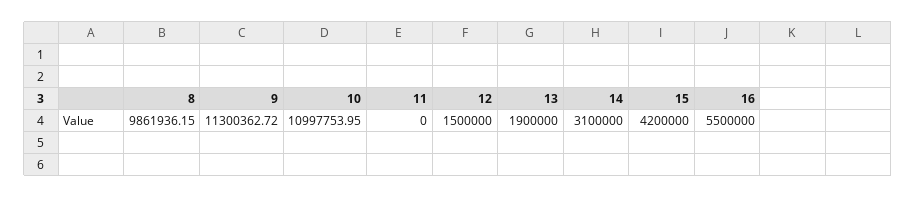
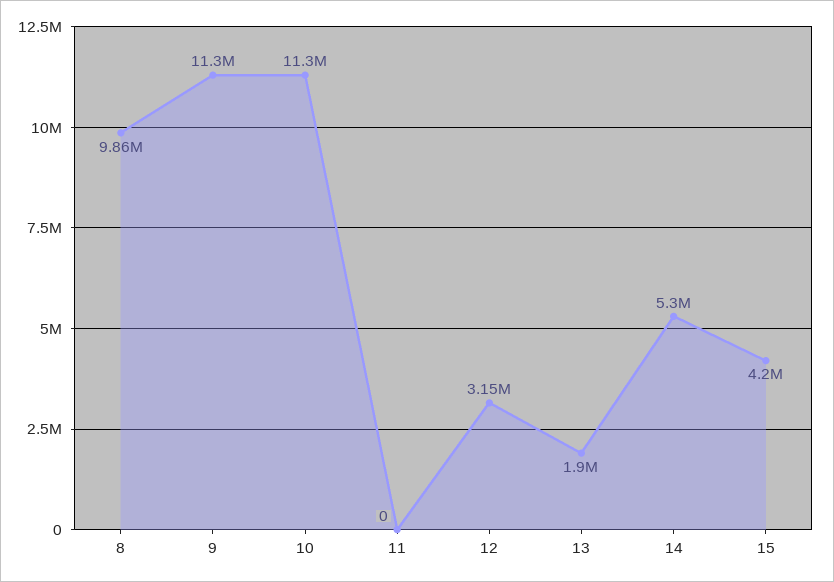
10: 10997753.95 -> 11300000
12: 1500000 -> 3150000
14: 3100000 -> 5300000
16: 5500000 -> none

